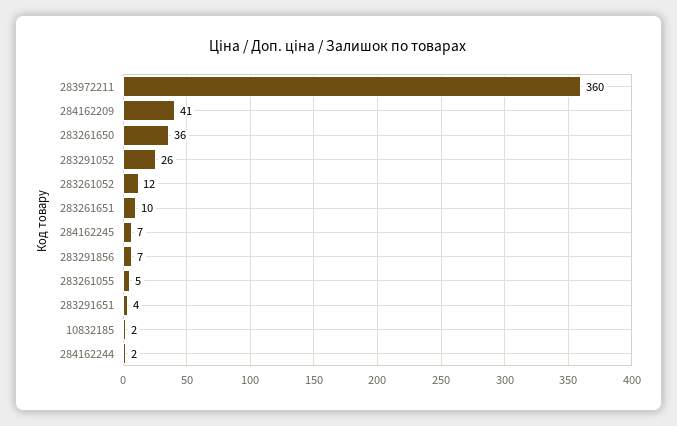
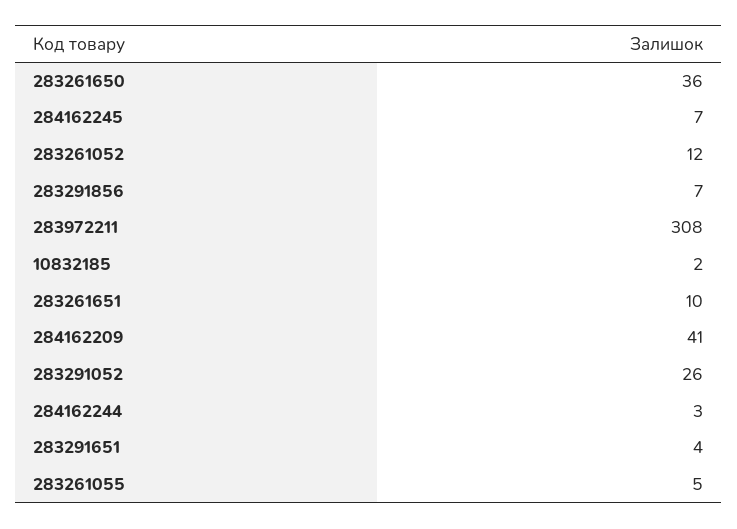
283972211: 360 -> 308
284162244: 2 -> 3

